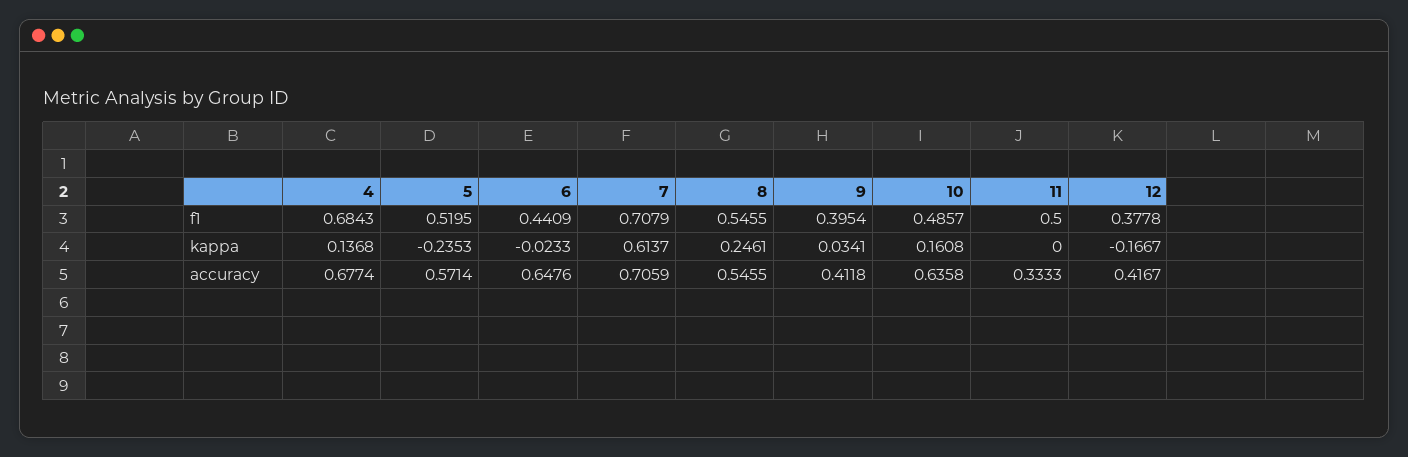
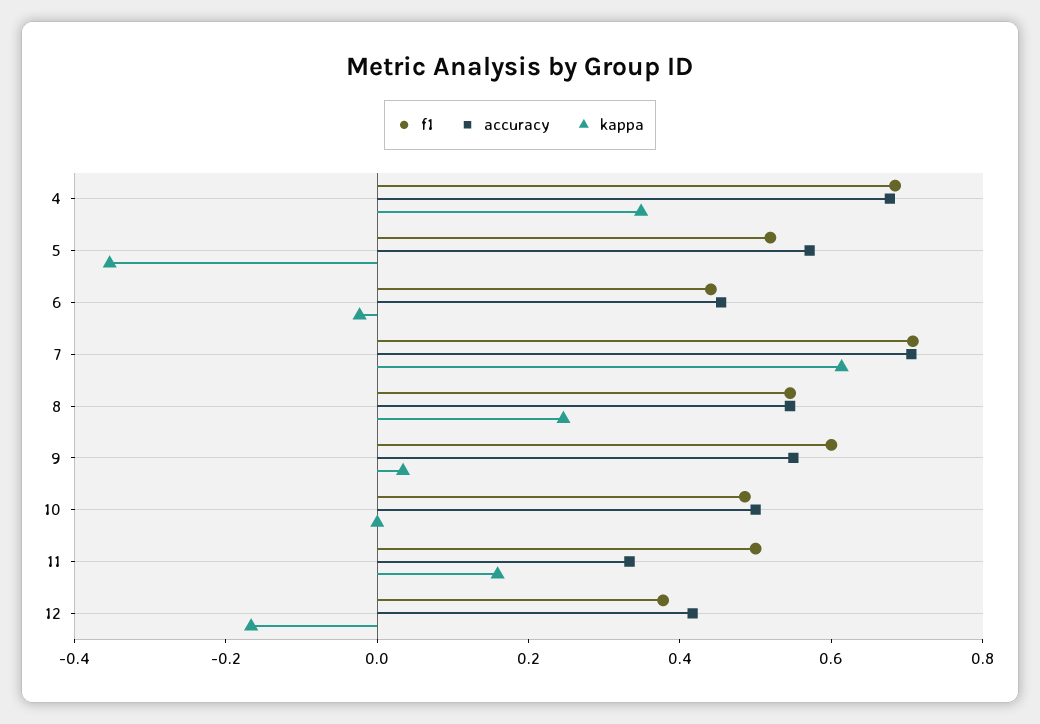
f1, 9: 0.3954 -> 0.6
kappa, 4: 0.1368 -> 0.35
kappa, 5: -0.2353 -> -0.35
kappa, 10: 0.1608 -> 0
kappa, 11: 0 -> 0.15
accuracy, 6: 0.6476 -> 0.45
accuracy, 9: 0.4118 -> 0.55
accuracy, 10: 0.6358 -> 0.5

